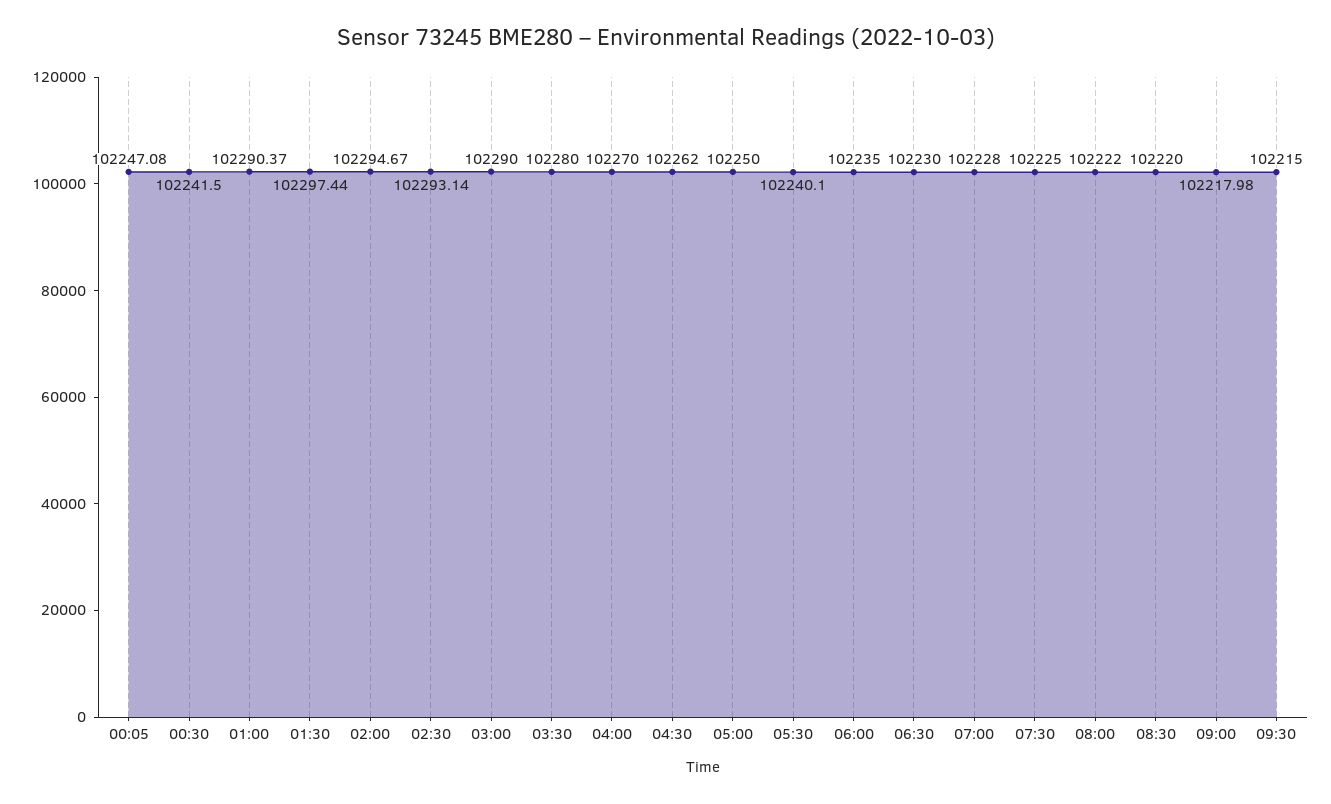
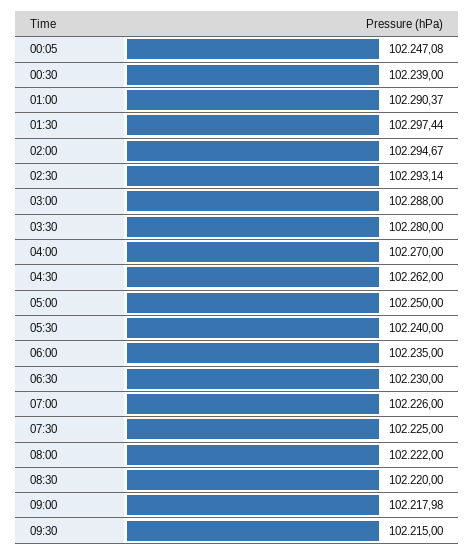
00:30: 102241.5 -> 102239
03:00: 102290 -> 102288
05:30: 102240.1 -> 102240
07:00: 102228 -> 102226

